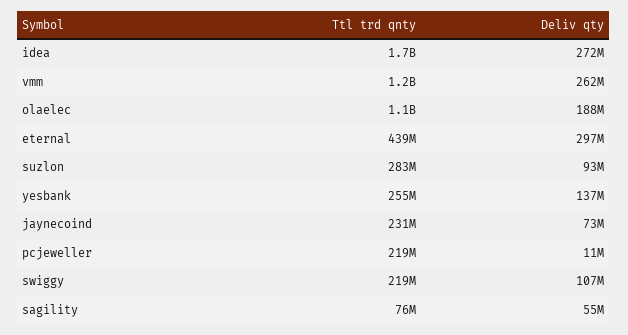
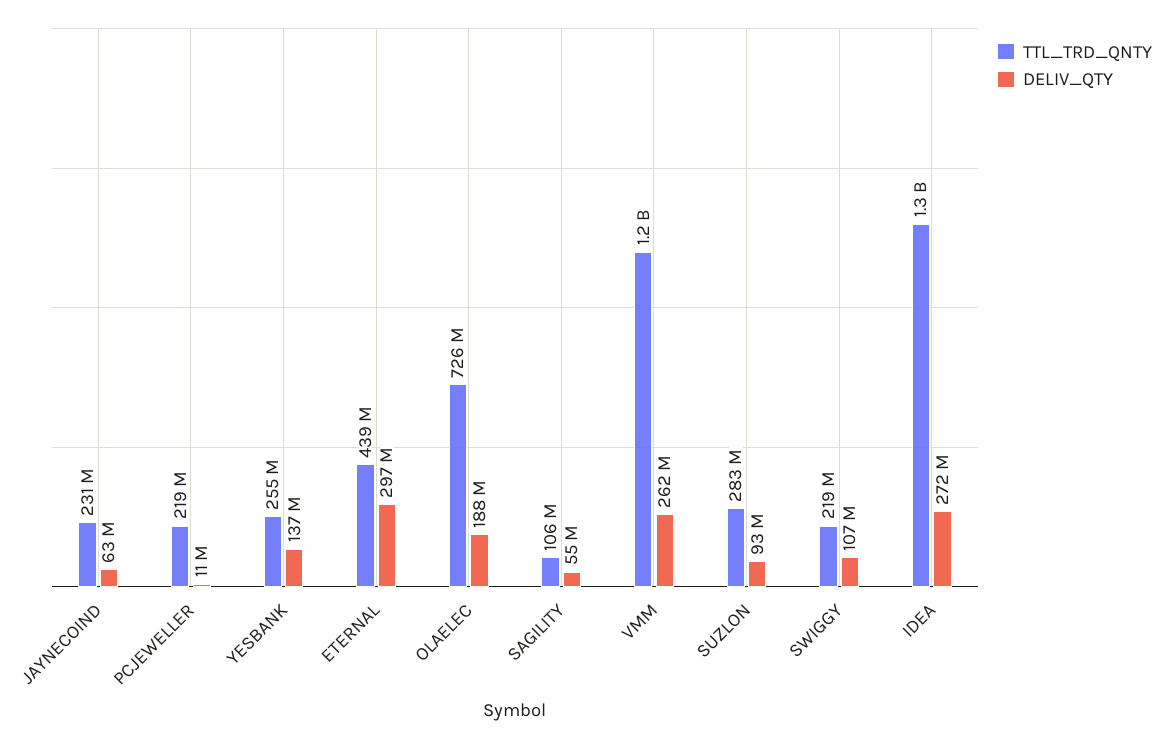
Ttl trd qnty, idea: 1700000000 -> 1300000000
Ttl trd qnty, olaelec: 1100000000 -> 726000000
Deliv qty, jaynecoind: 73000000 -> 63000000
Ttl trd qnty, sagility: 76000000 -> 106000000

